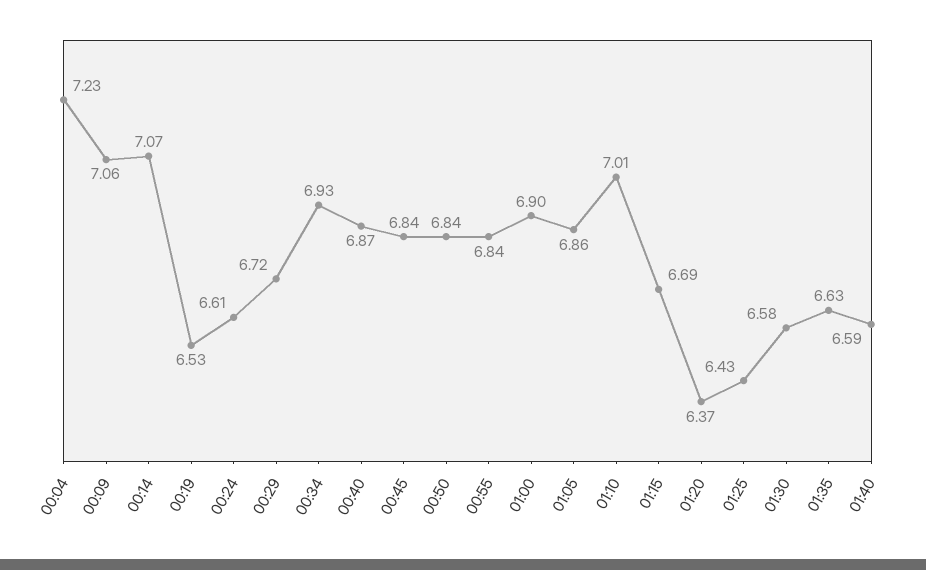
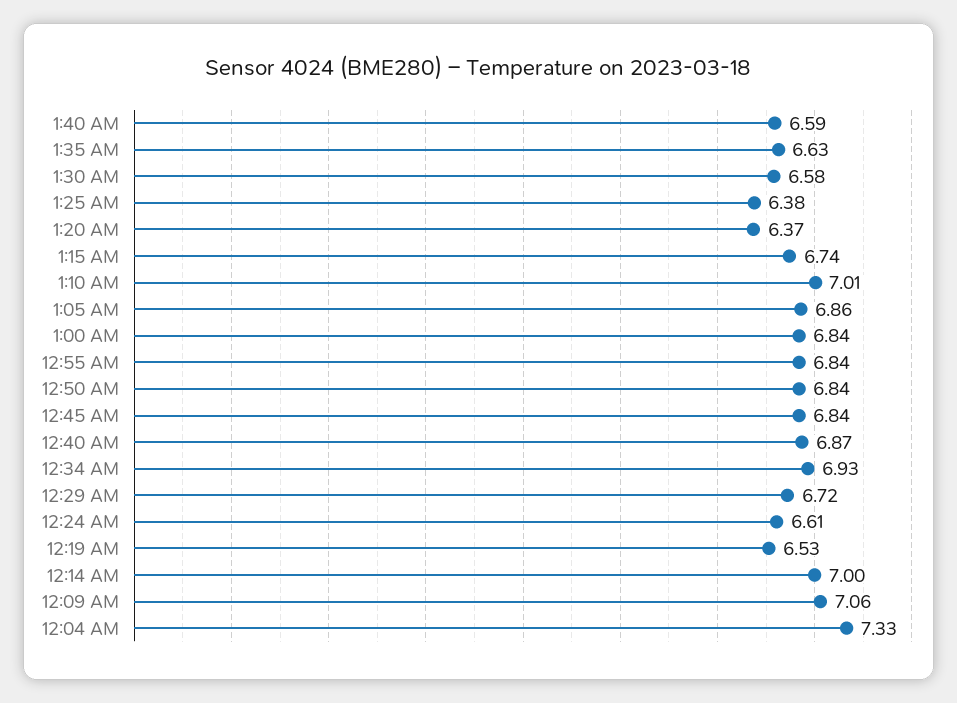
00:04: 7.23 -> 7.33
00:14: 7.07 -> 7
01:00: 6.9 -> 6.84
01:15: 6.69 -> 6.74
01:25: 6.43 -> 6.38

